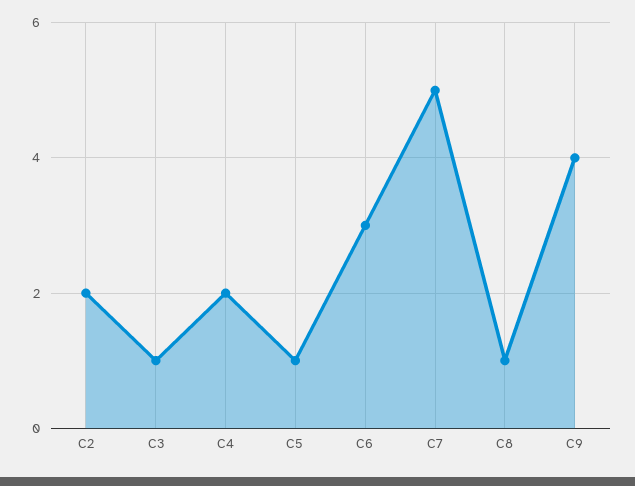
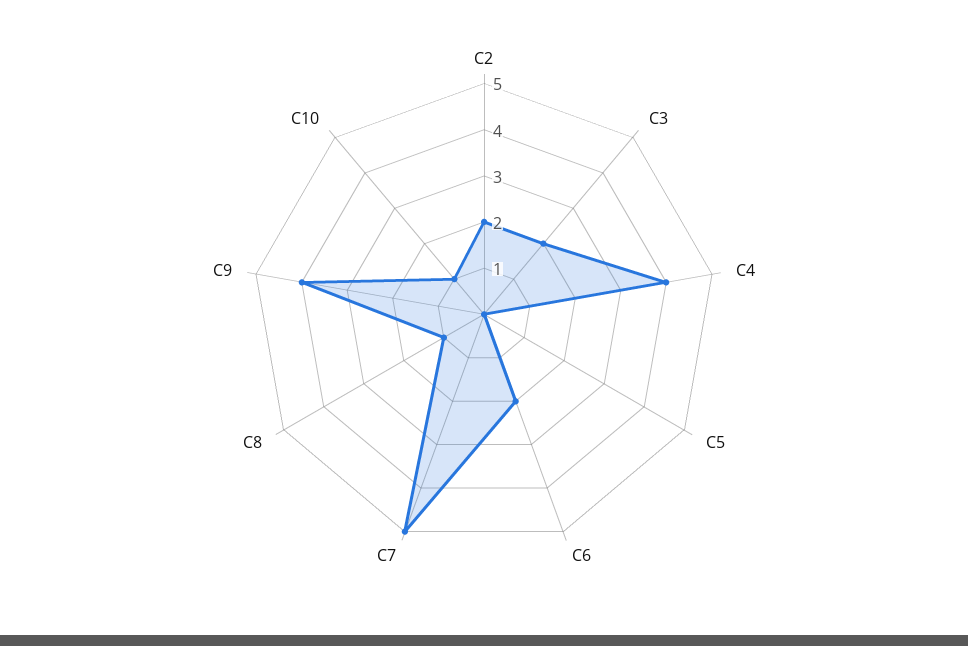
C3: 1 -> 2
C4: 2 -> 4
C5: 1 -> 0
C6: 3 -> 2
C10: none -> 1

